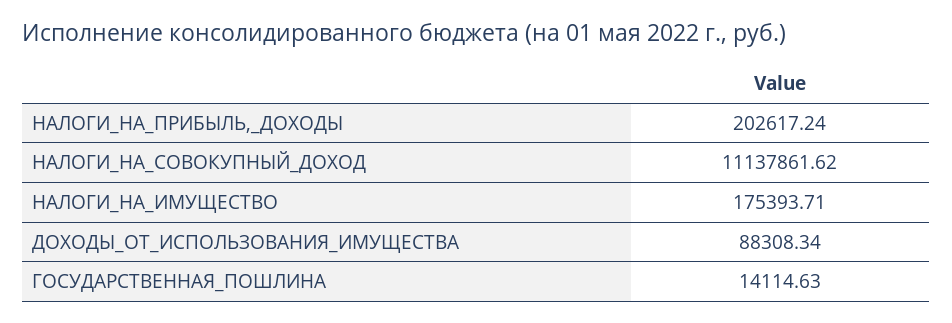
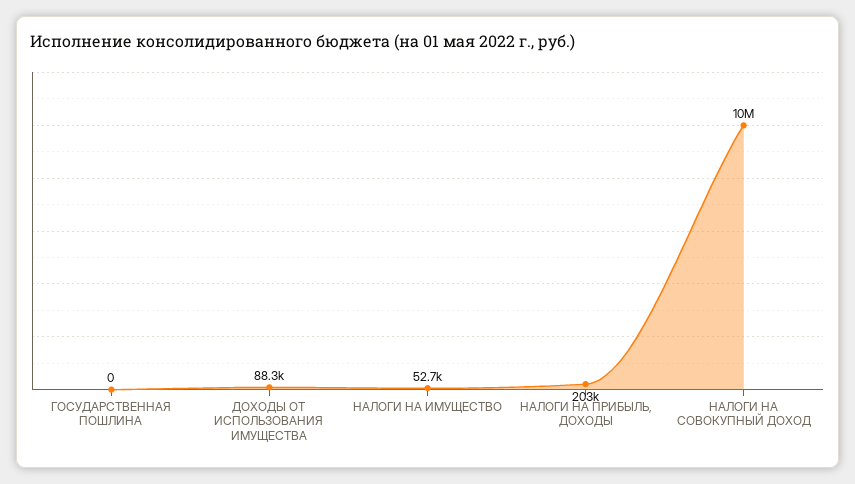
НАЛОГИ_НА_СОВОКУПНЫЙ_ДОХОД: 11137861.62 -> 10000000
НАЛОГИ_НА_ИМУЩЕСТВО: 175393.71 -> 52700
ГОСУДАРСТВЕННАЯ_ПОШЛИНА: 14114.63 -> 0

